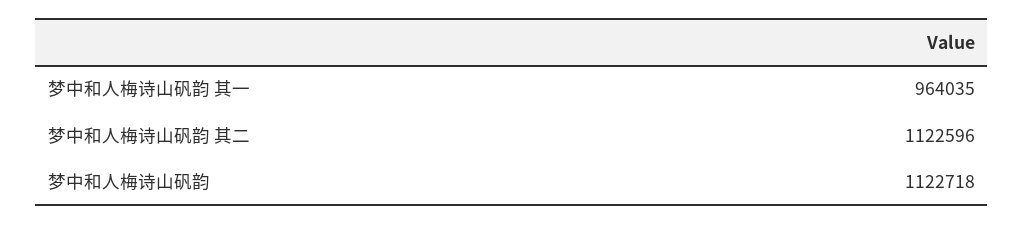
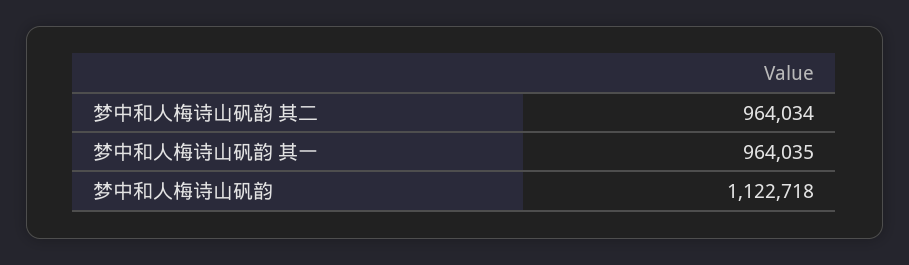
梦中和人梅诗山矾韵 其二: 1122596 -> 964034

